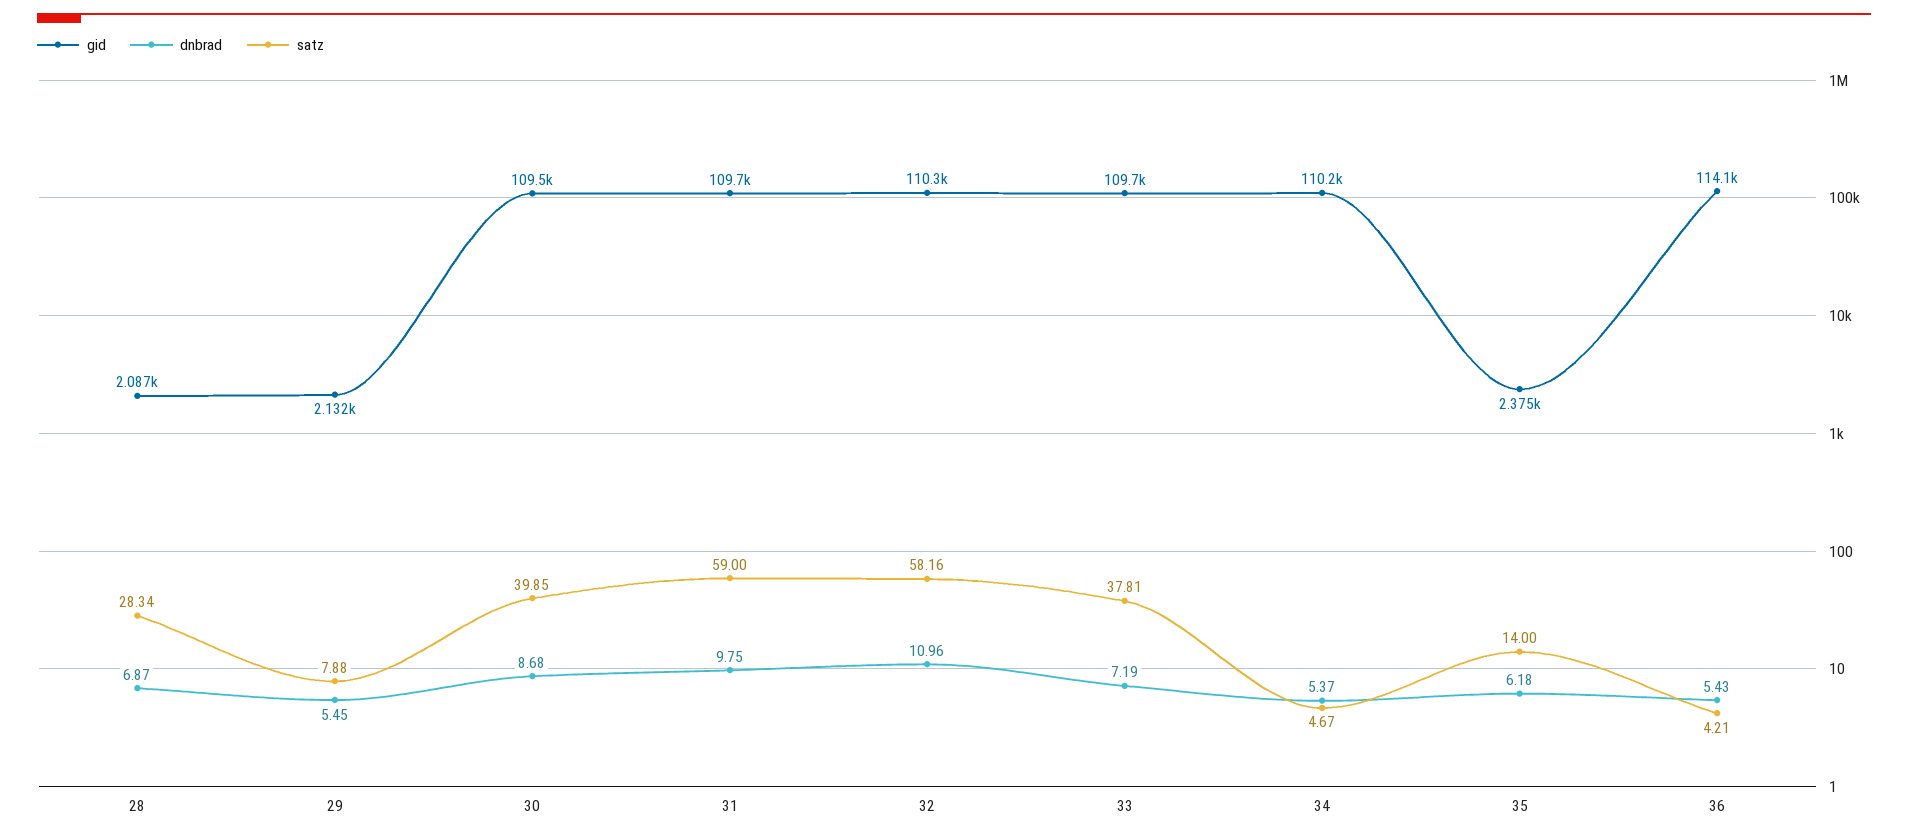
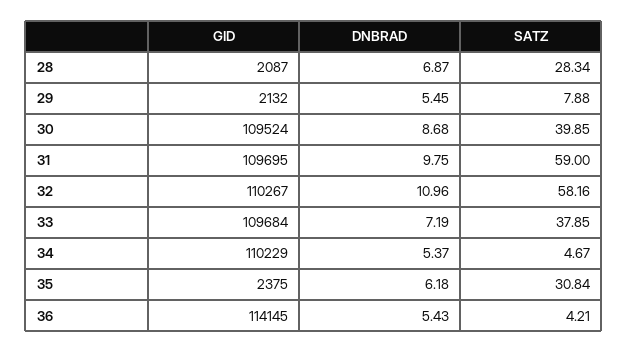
satz, 33: 37.81 -> 37.85
satz, 35: 14 -> 30.84

